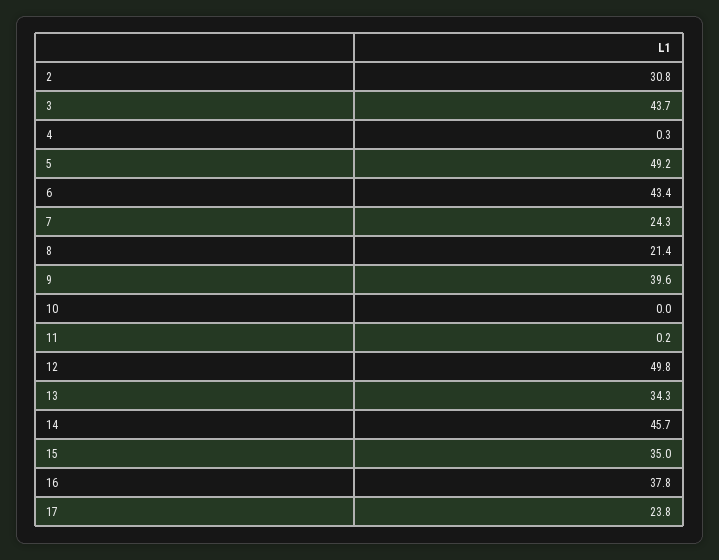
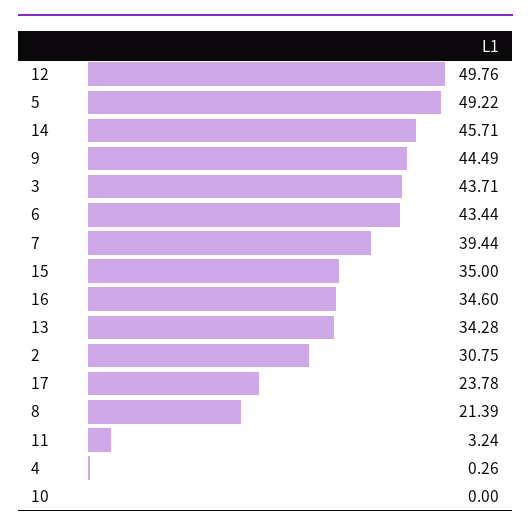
7: 24.3 -> 39.44
9: 39.6 -> 44.49
11: 0.2 -> 3.24
16: 37.8 -> 34.6

